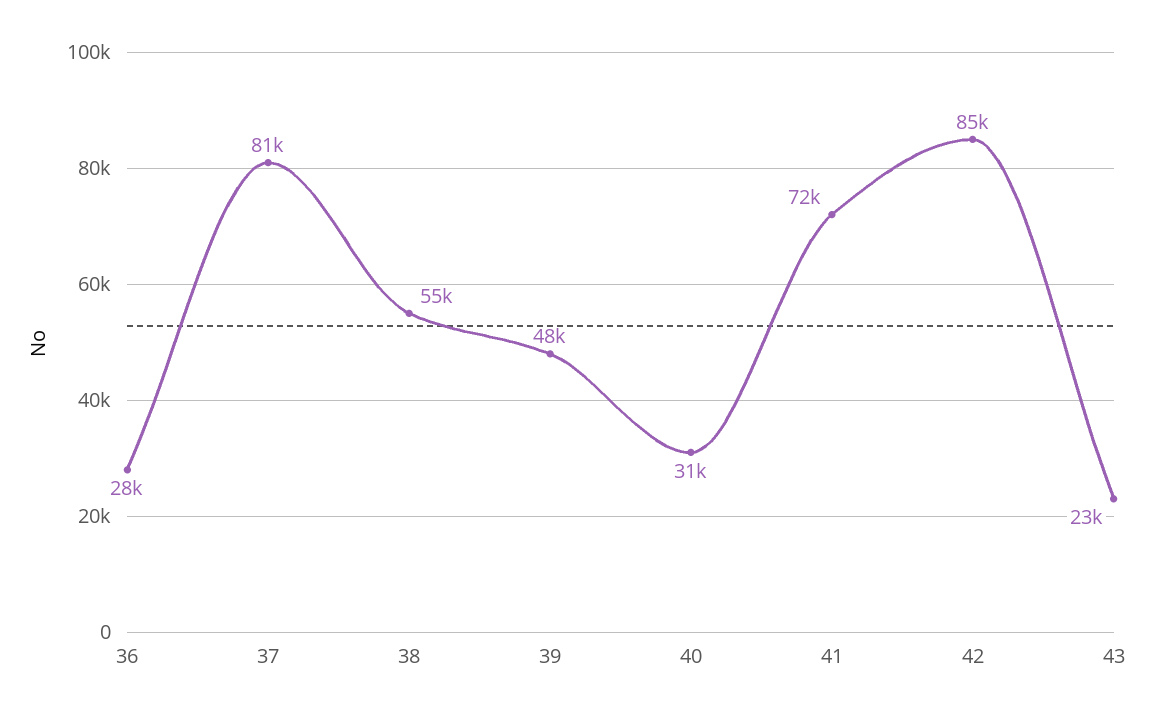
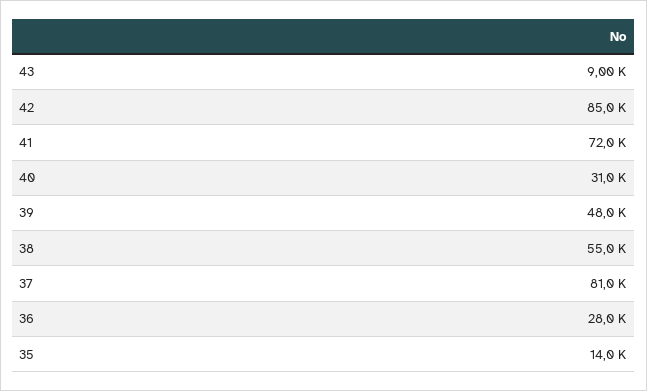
43: 23000 -> 9000
35: none -> 14000

